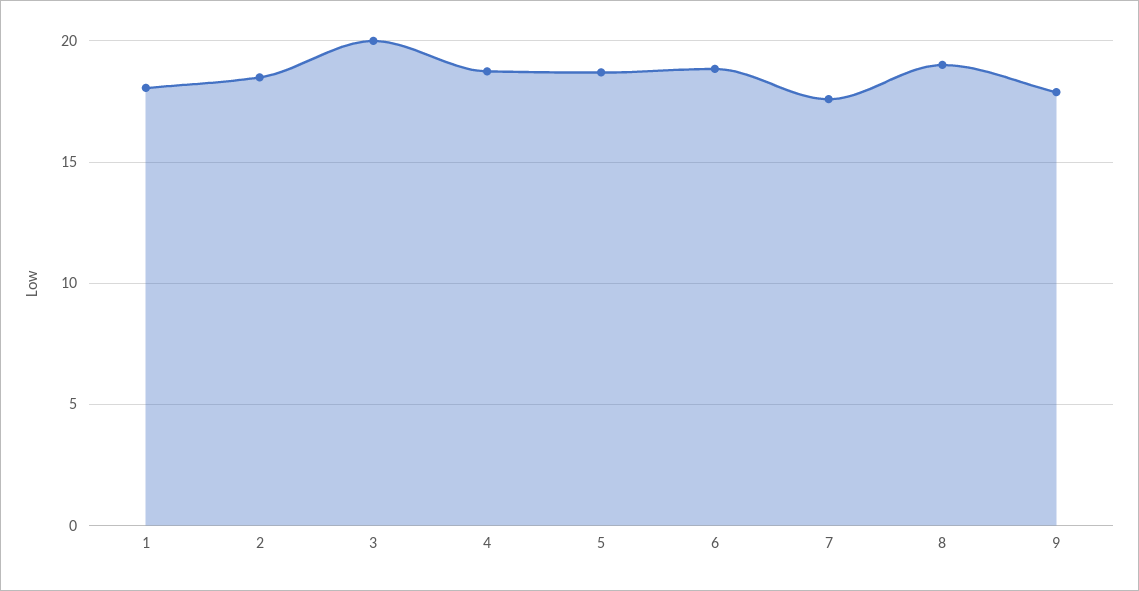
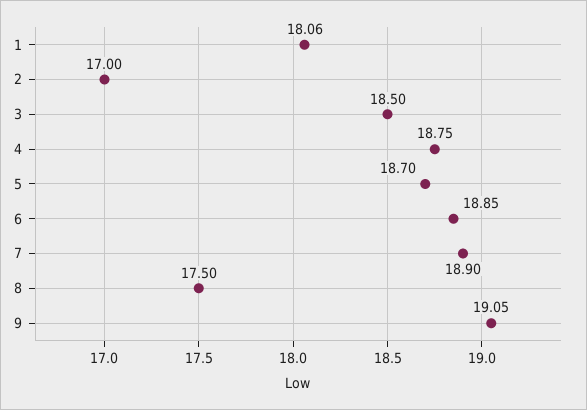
2: 18.5 -> 17
3: 20 -> 18.5
7: 17.5 -> 18.9
8: 19 -> 17.5
9: 18 -> 19.05

